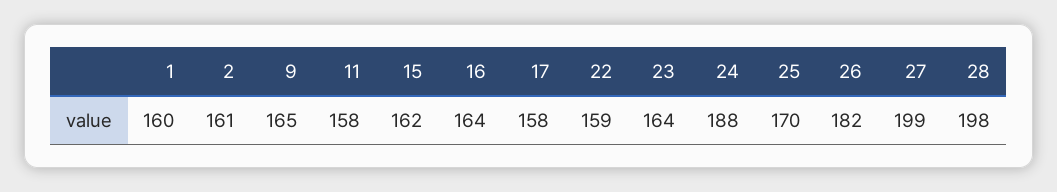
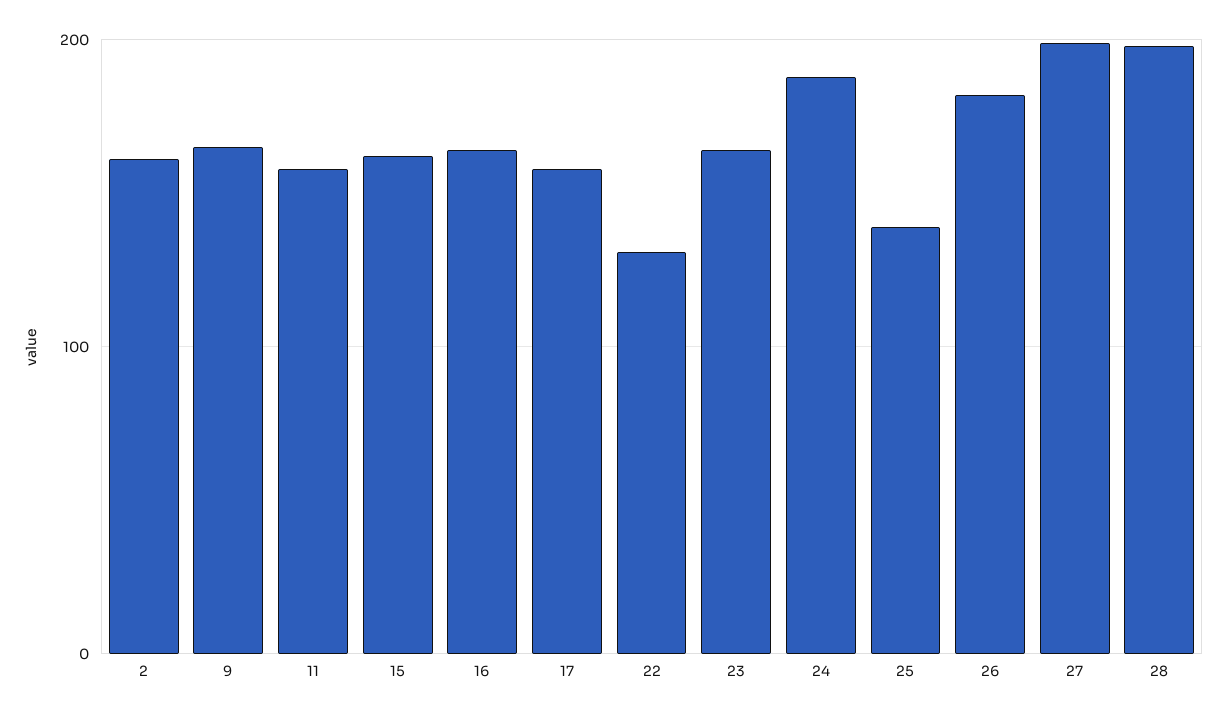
1: 160 -> none
22: 159 -> 130
25: 170 -> 140

